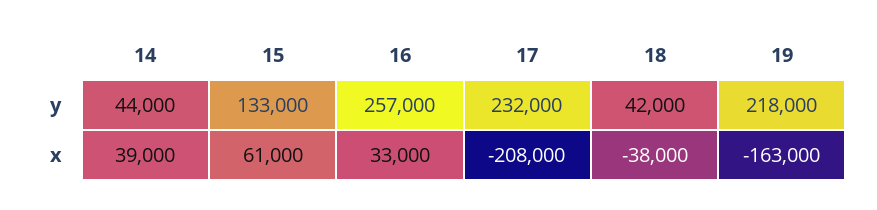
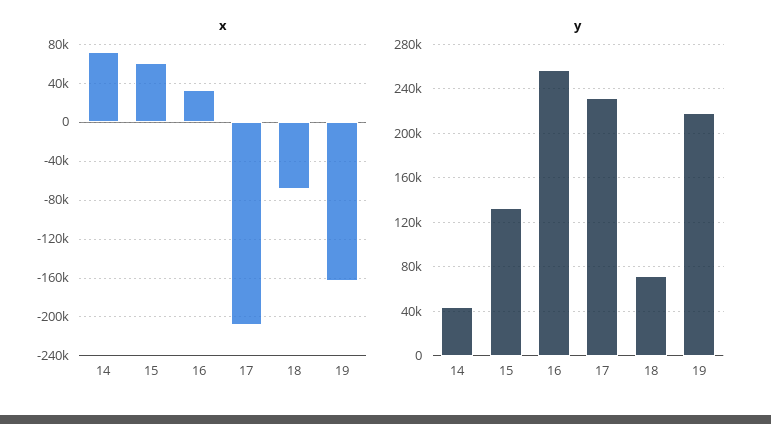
y, 18: 42000 -> 70000
x, 14: 39000 -> 70000
x, 18: -38000 -> -70000

